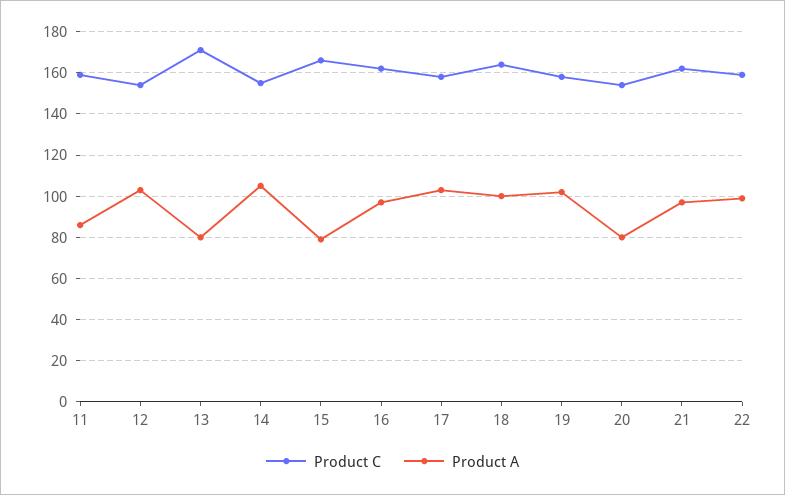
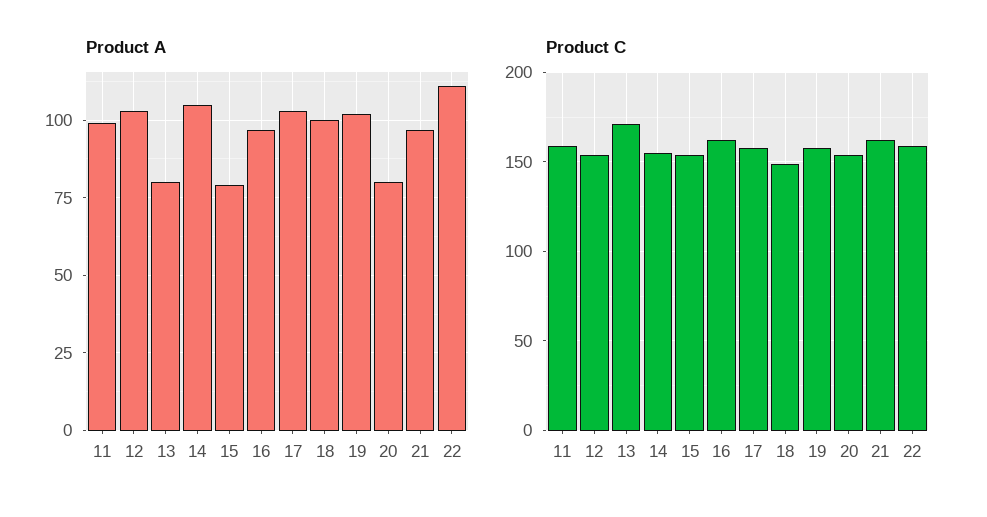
Product A, 11: 85 -> 100
Product C, 15: 165 -> 155
Product C, 18: 165 -> 150
Product A, 22: 100 -> 110

